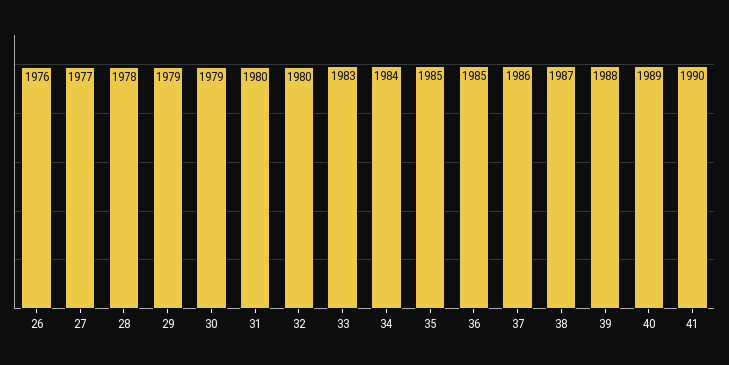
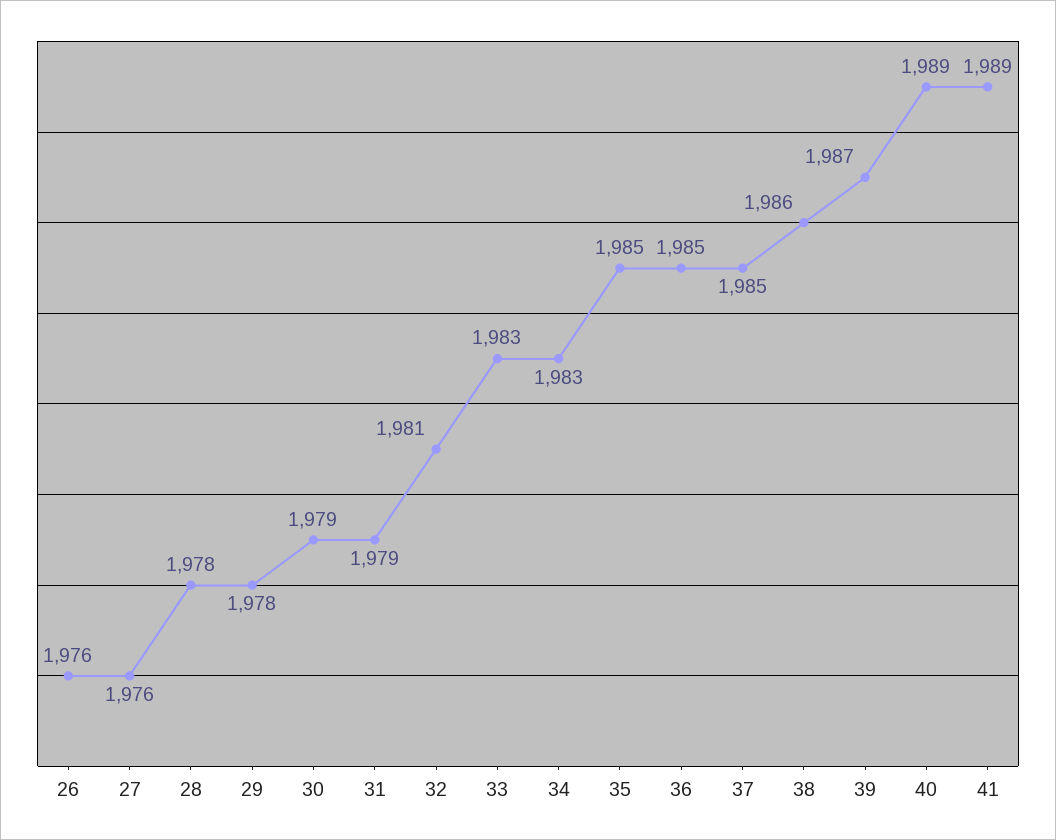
27: 1977 -> 1976
29: 1979 -> 1978
31: 1980 -> 1979
32: 1980 -> 1981
34: 1984 -> 1983
37: 1986 -> 1985
38: 1987 -> 1986
39: 1988 -> 1987
41: 1990 -> 1989

